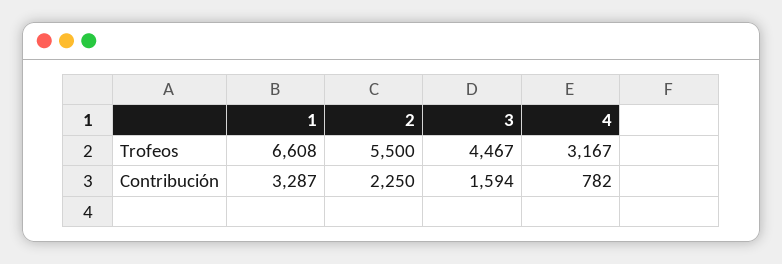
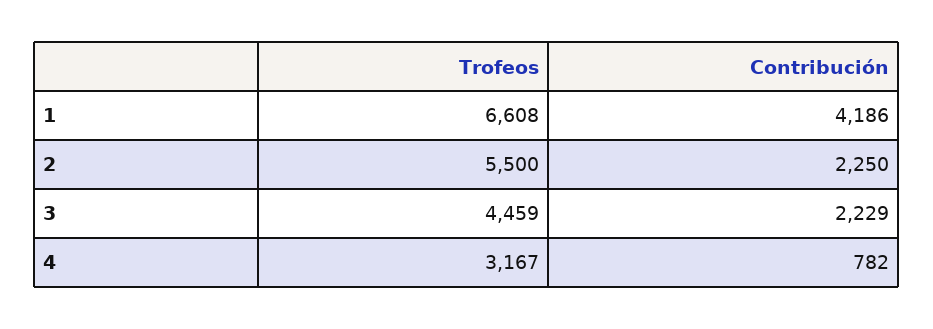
3, Trofeos: 4467 -> 4459
1, Contribución: 3287 -> 4186
3, Contribución: 1594 -> 2229

